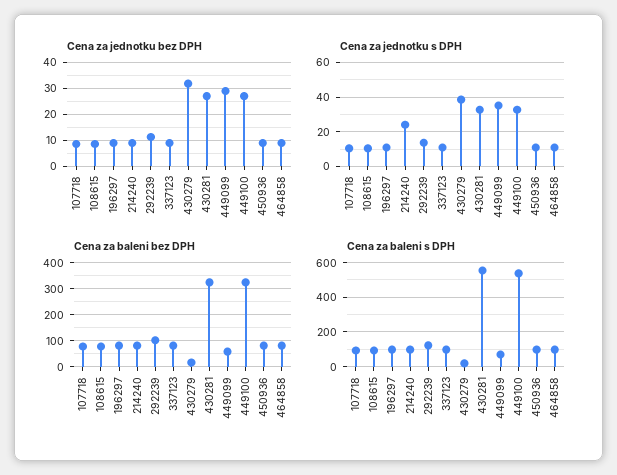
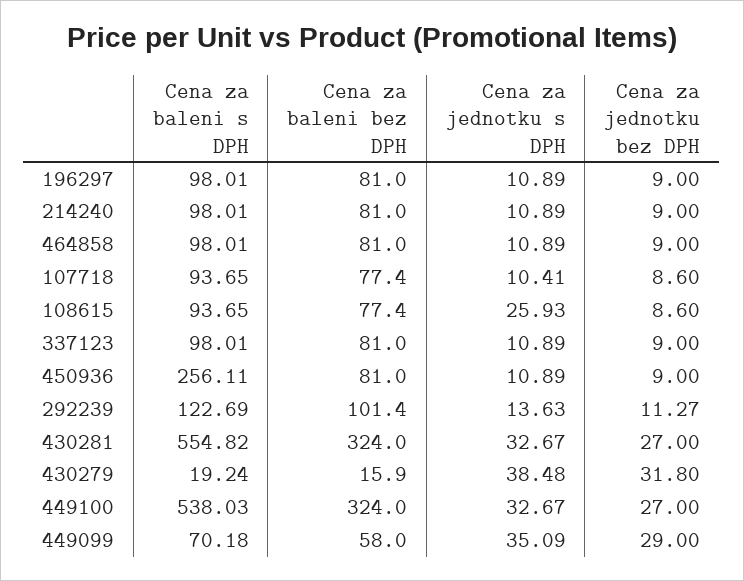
Cena za jednotku s DPH, 108615: 10 -> 25.93
Cena za jednotku s DPH, 214240: 25 -> 10.89
Cena za baleni s DPH, 450936: 100 -> 256.11

